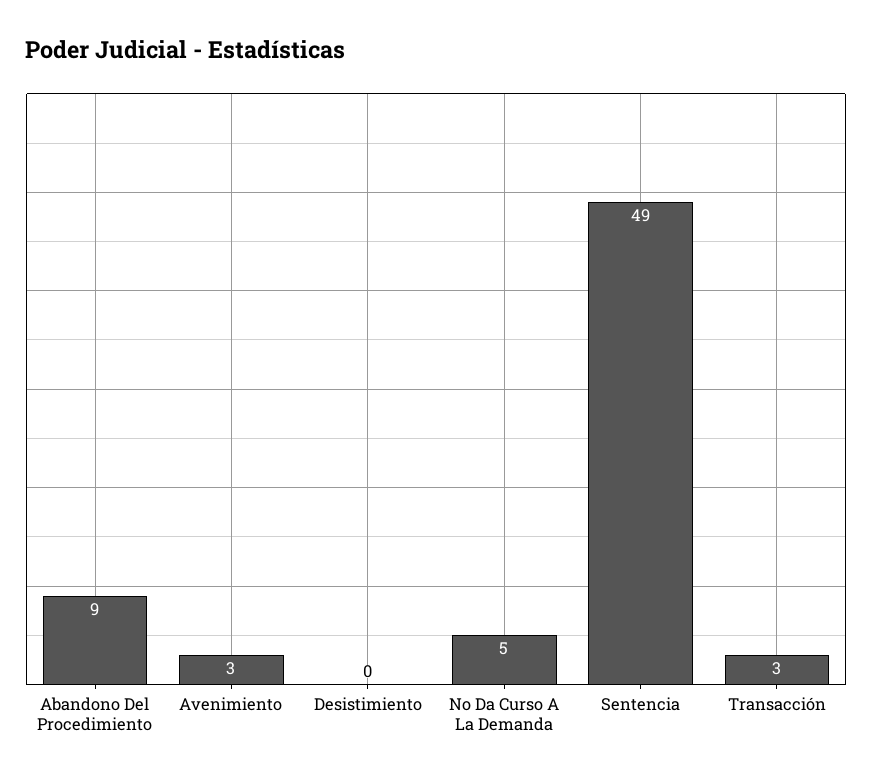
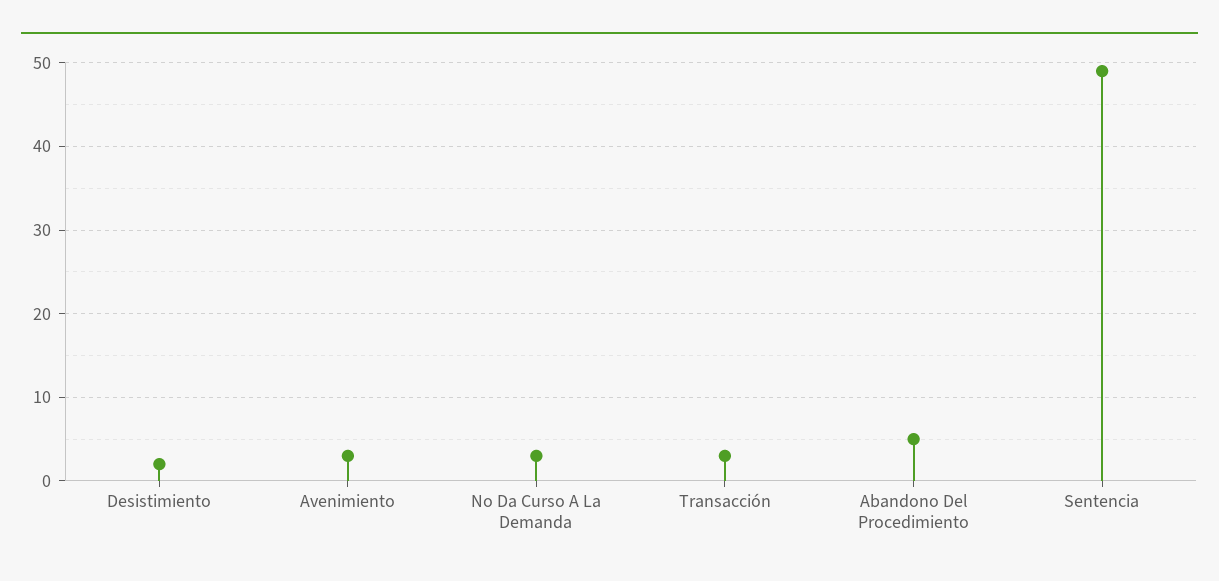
Abandono Del Procedimiento: 9 -> 5
Desistimiento: 0 -> 2
No Da Curso A La Demanda: 5 -> 3

